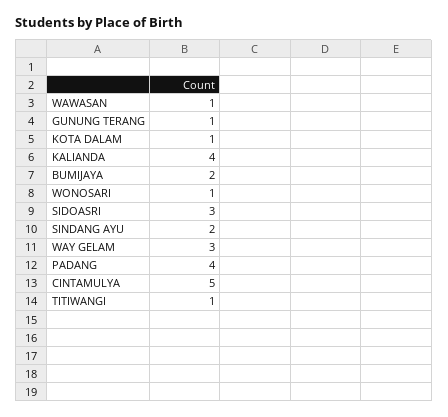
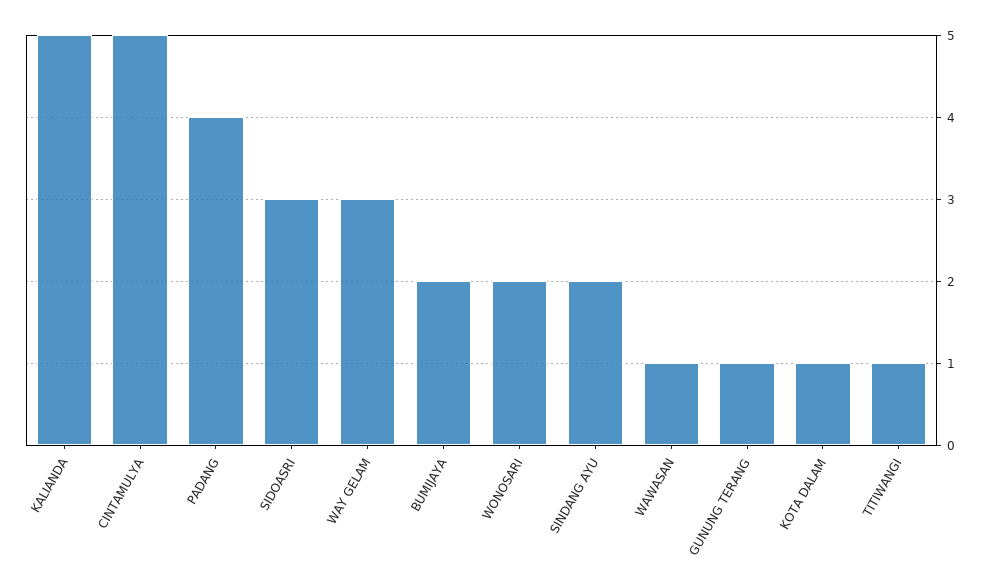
KALIANDA: 4 -> 5
WONOSARI: 1 -> 2

